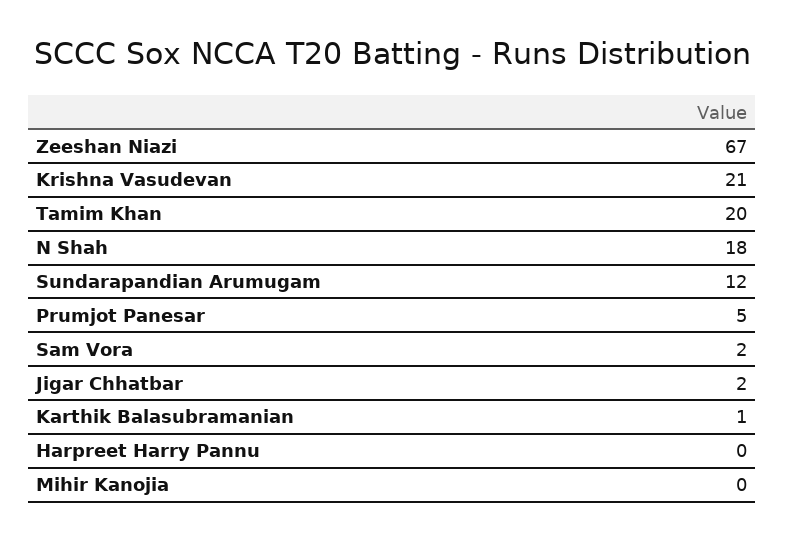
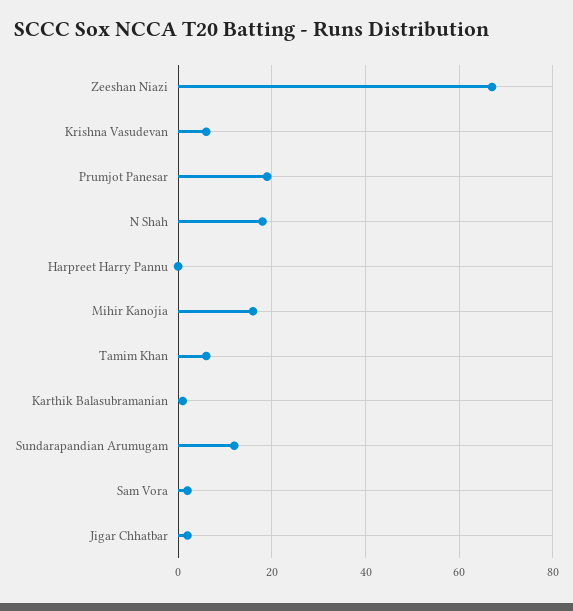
Krishna Vasudevan: 21 -> 5
Tamim Khan: 20 -> 5
Prumjot Panesar: 5 -> 20
Mihir Kanojia: 0 -> 15

